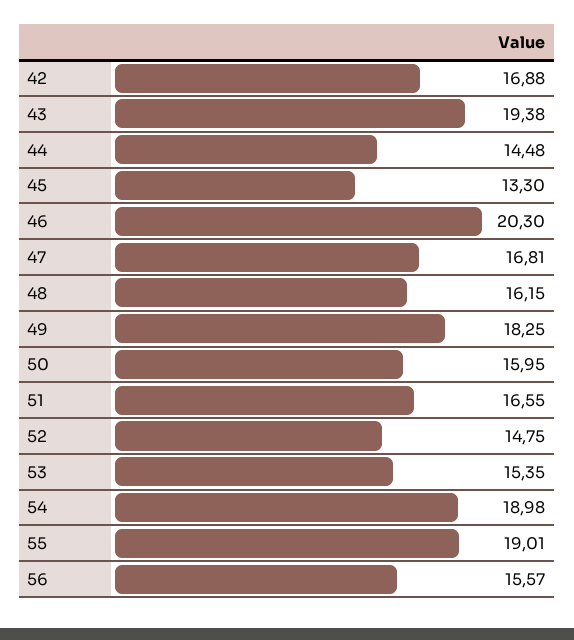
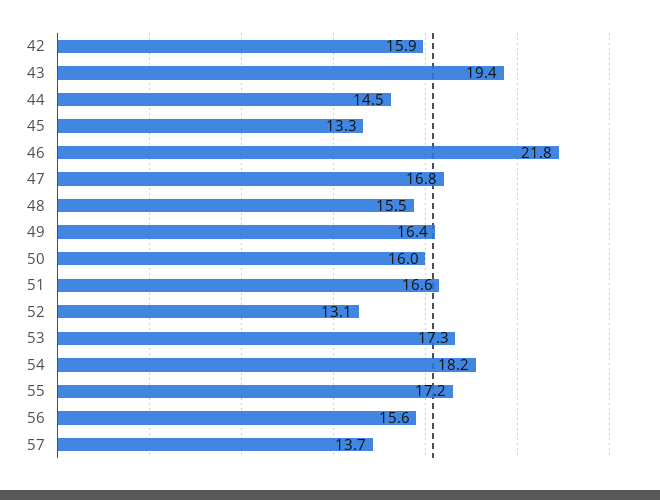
42: 16.88 -> 15.9
46: 20.3 -> 21.8
48: 16.15 -> 15.5
49: 18.25 -> 16.4
52: 14.75 -> 13.1
53: 15.35 -> 17.3
54: 18.98 -> 18.2
55: 19.01 -> 17.2
57: none -> 13.7

